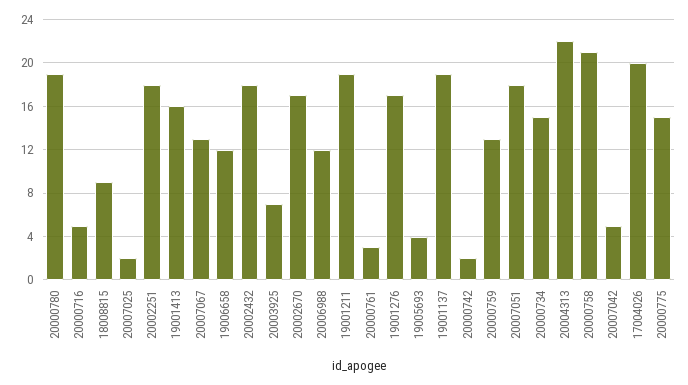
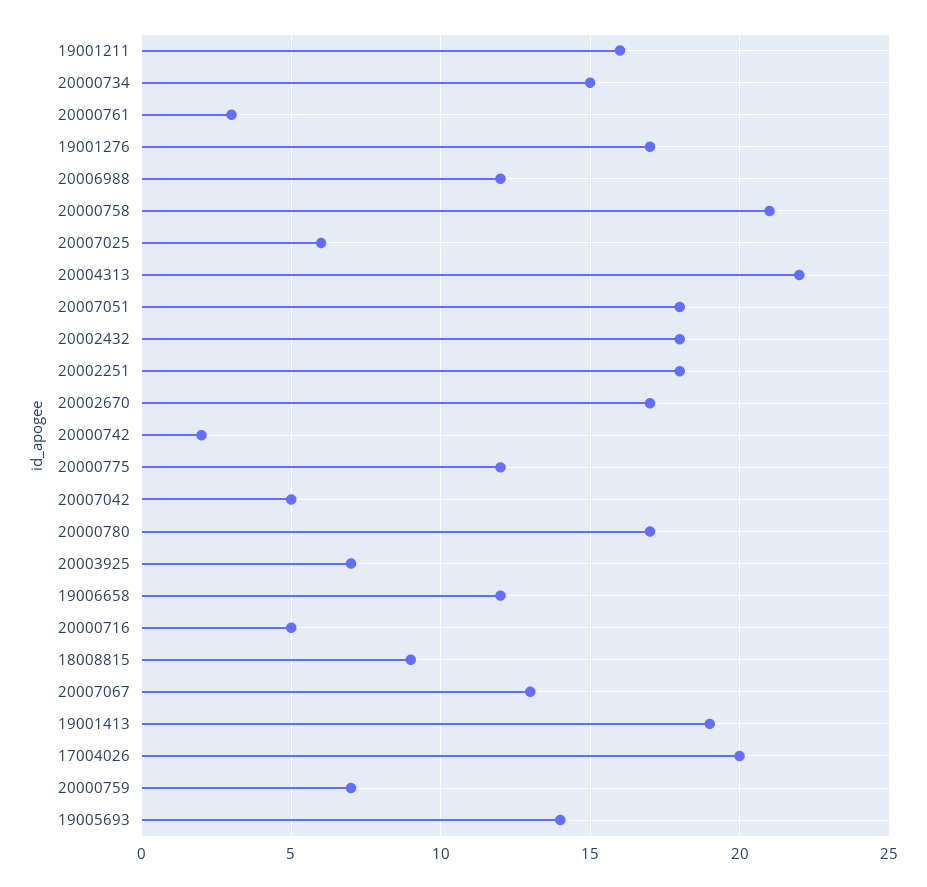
20000780: 19 -> 17
20007025: 2 -> 6
19001413: 16 -> 19
19001211: 19 -> 16
19005693: 4 -> 14
19001137: 19 -> none
20000759: 13 -> 7
20000775: 15 -> 12

